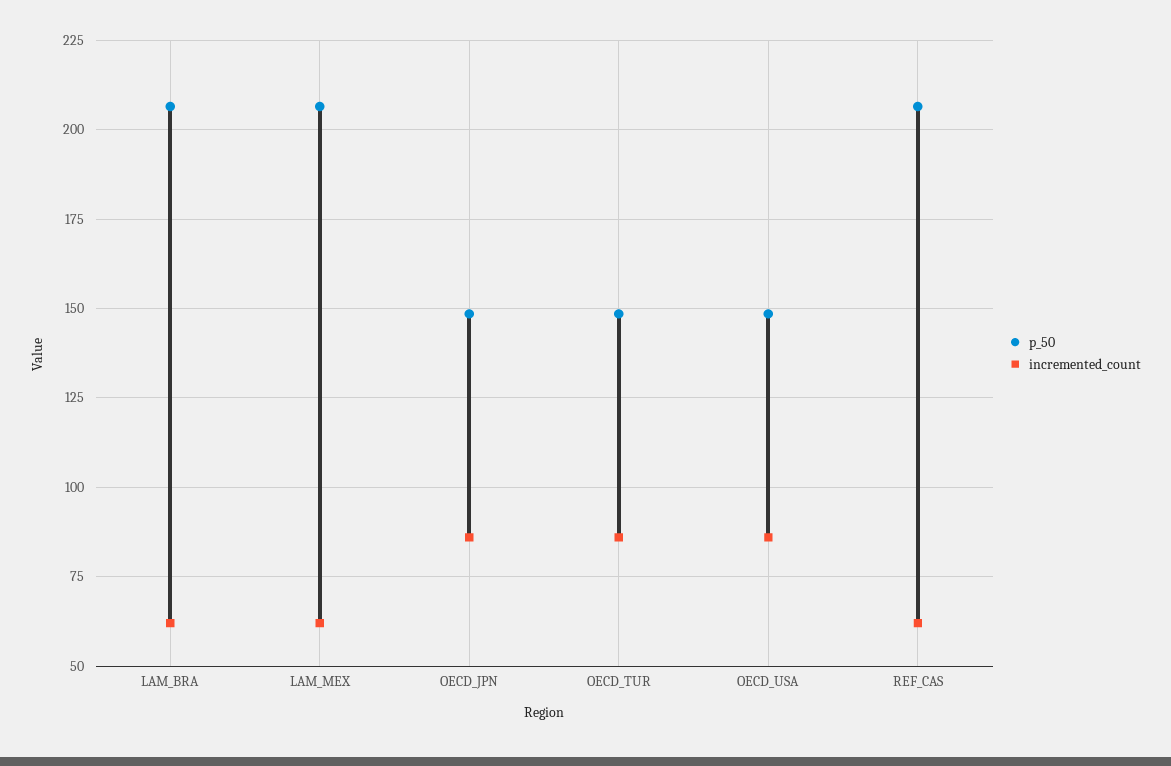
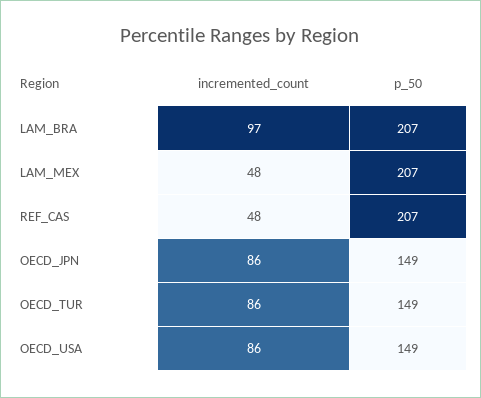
incremented_count, LAM_BRA: 62.5 -> 97
incremented_count, LAM_MEX: 62.5 -> 48
incremented_count, REF_CAS: 62.5 -> 48

